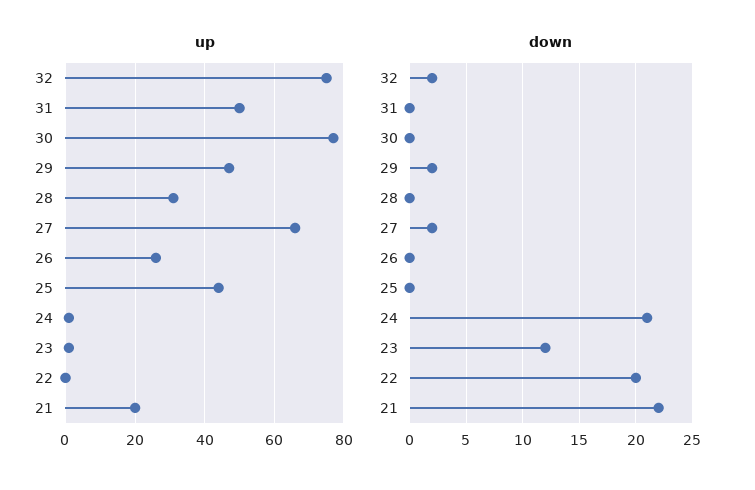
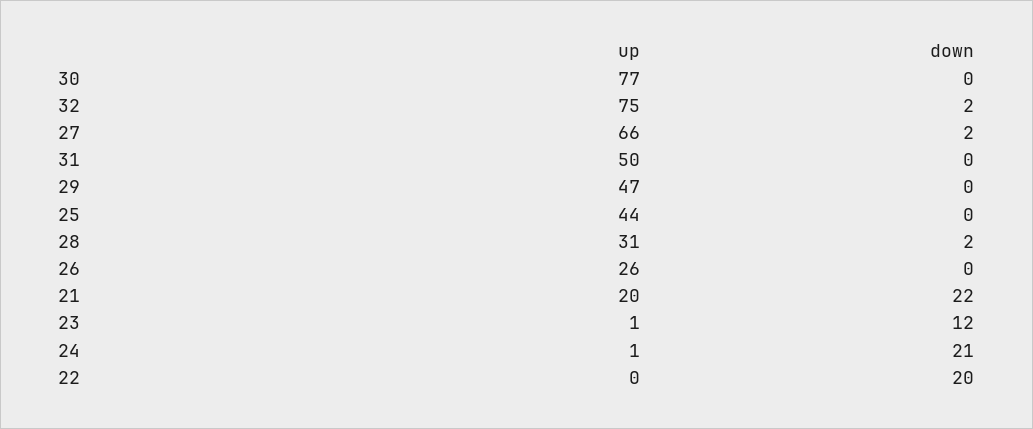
down, 29: 2 -> 0
down, 28: 0 -> 2

